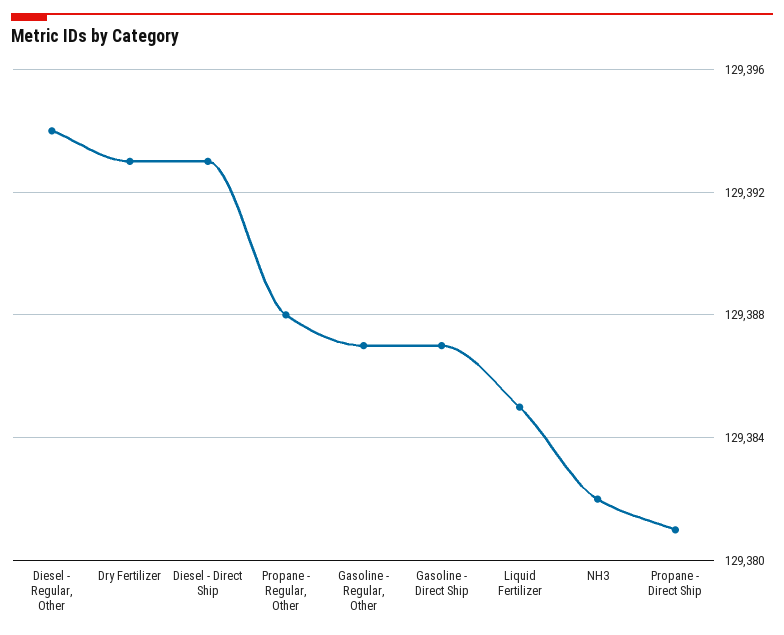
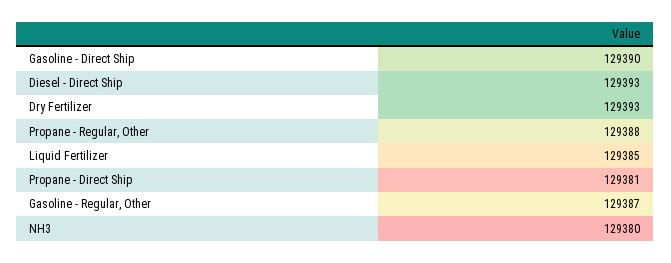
Diesel - Regular, Other: 129394 -> none
Gasoline - Direct Ship: 129387 -> 129390
NH3: 129382 -> 129380

